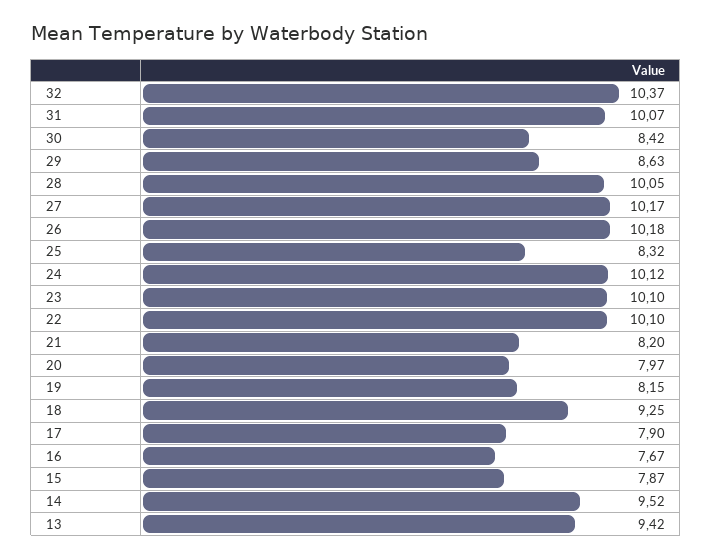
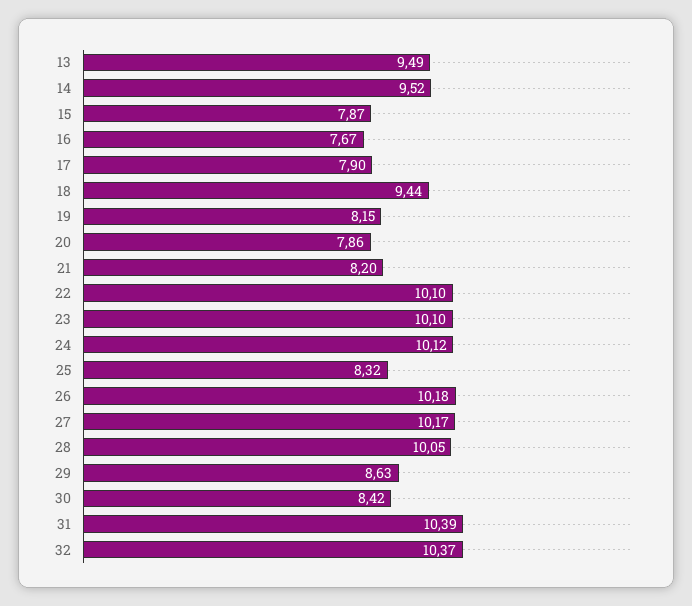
31: 10.07 -> 10.39
20: 7.97 -> 7.86
18: 9.25 -> 9.44
13: 9.42 -> 9.49

